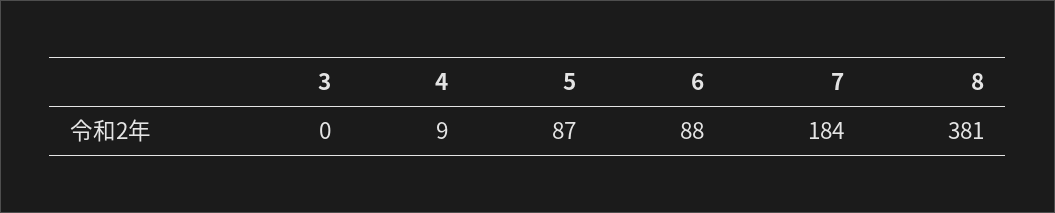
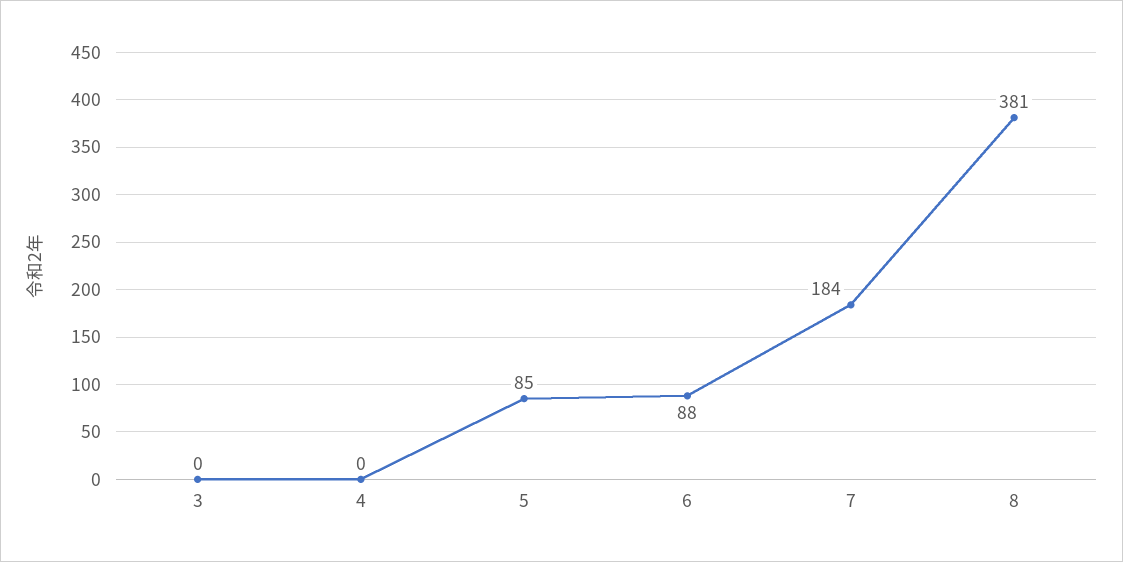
4: 9 -> 0
5: 87 -> 85

